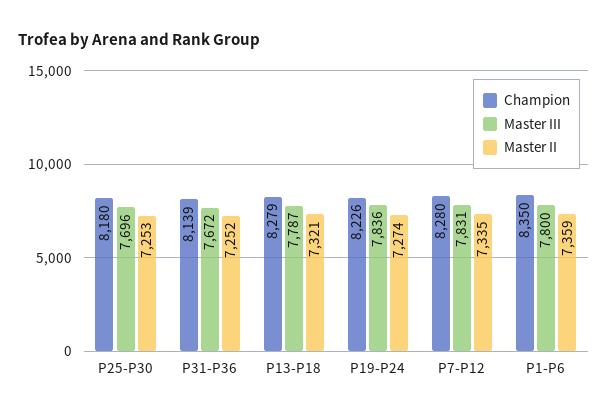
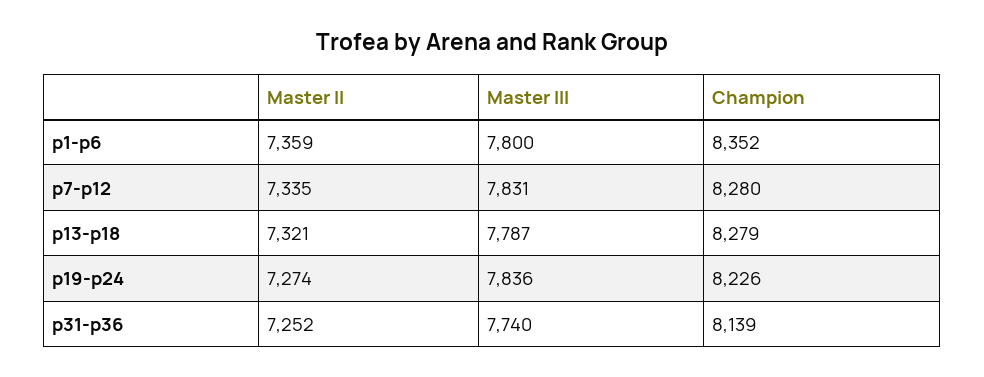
Champion, P25-P30: 8180 -> none
Master III, P25-P30: 7696 -> none
Master II, P25-P30: 7253 -> none
Master III, P31-P36: 7672 -> 7740
Champion, P1-P6: 8350 -> 8352

